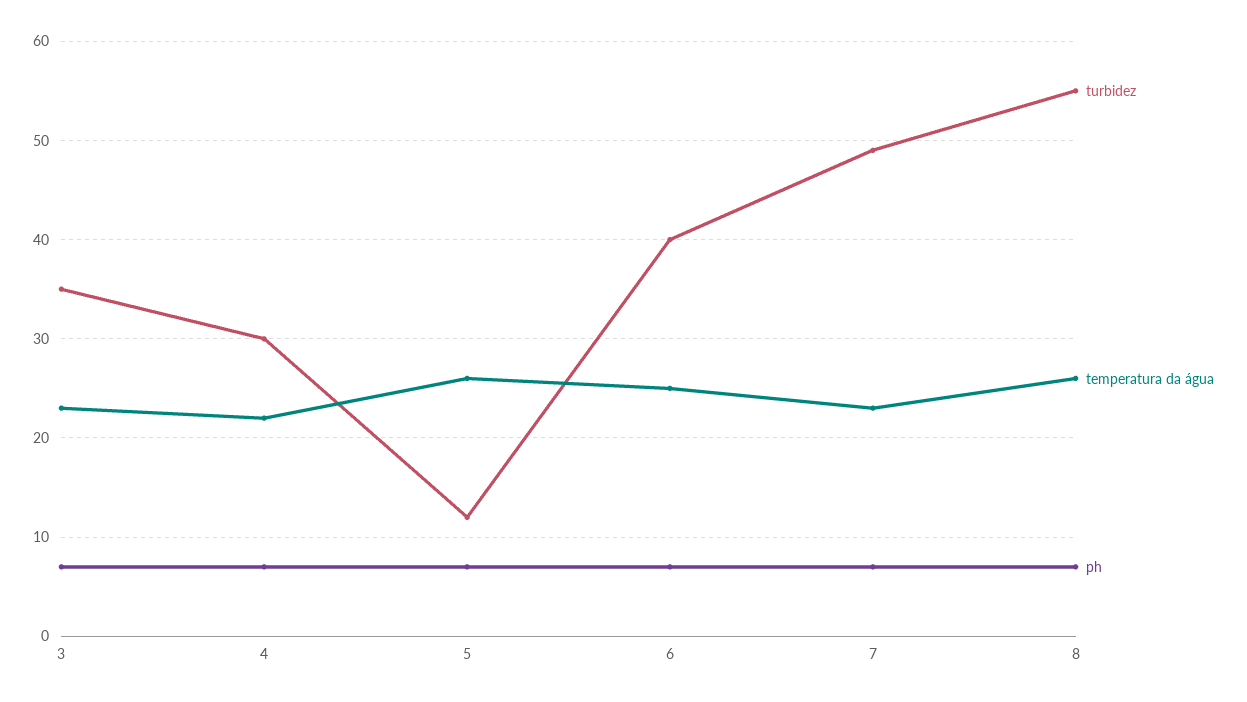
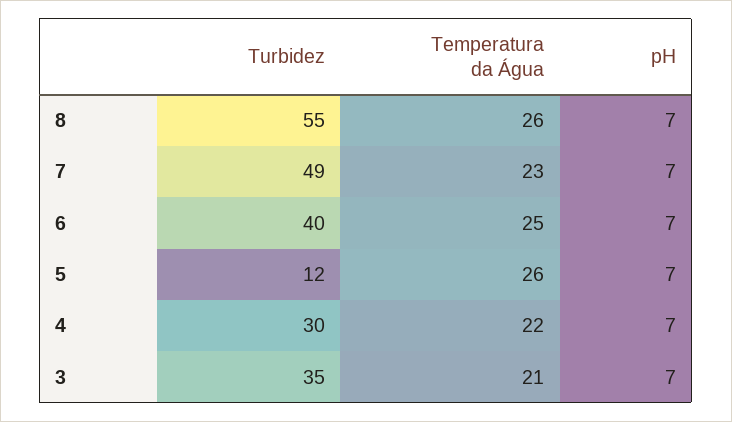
temperatura da água, 3: 23 -> 21

